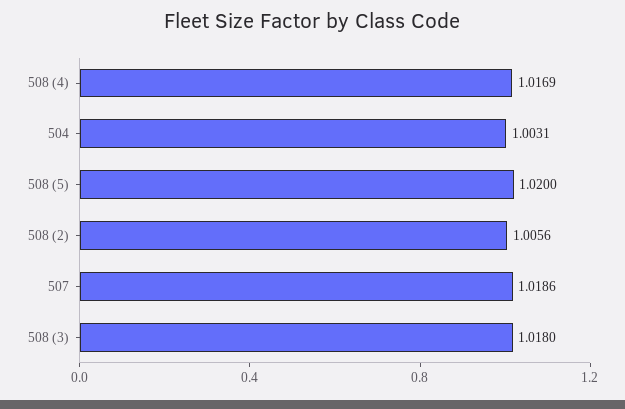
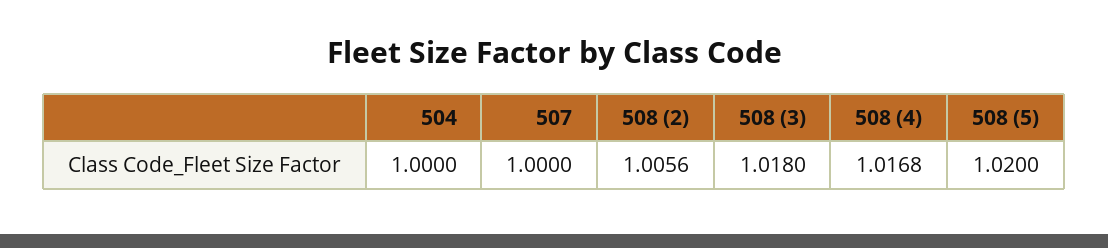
508 (4): 1.0169 -> 1.0168
504: 1.0031 -> 1
507: 1.0186 -> 1

